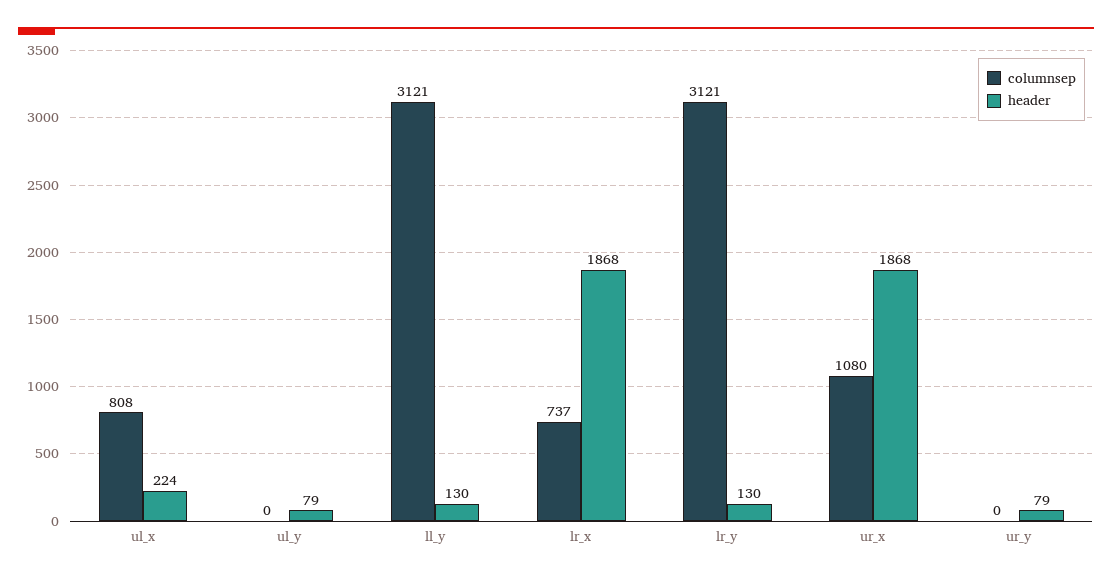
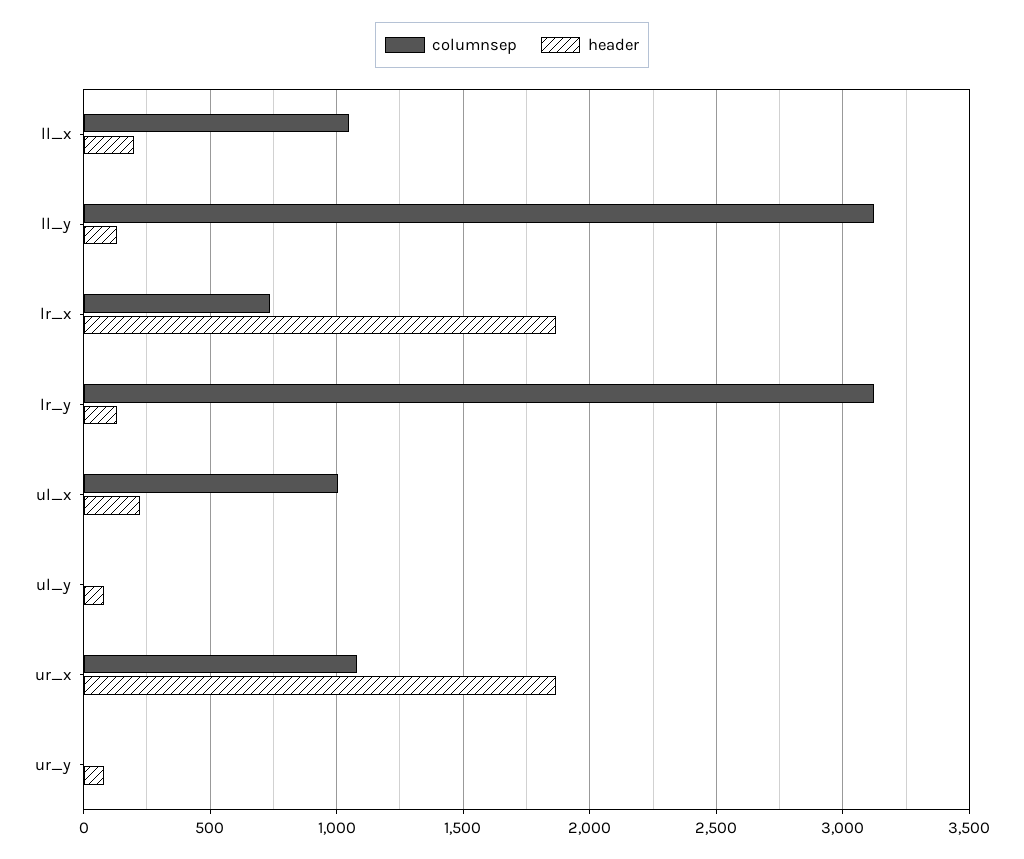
columnsep, ul_x: 808 -> 1000
columnsep, ll_x: none -> 1050
header, ll_x: none -> 200

